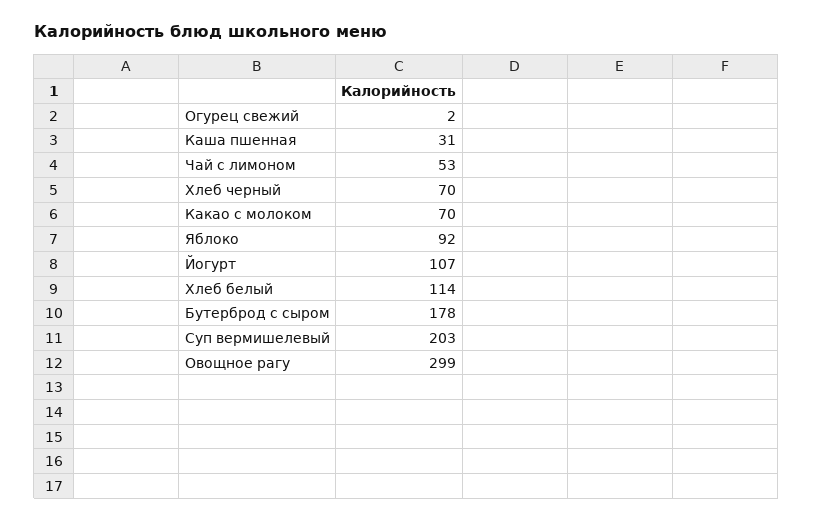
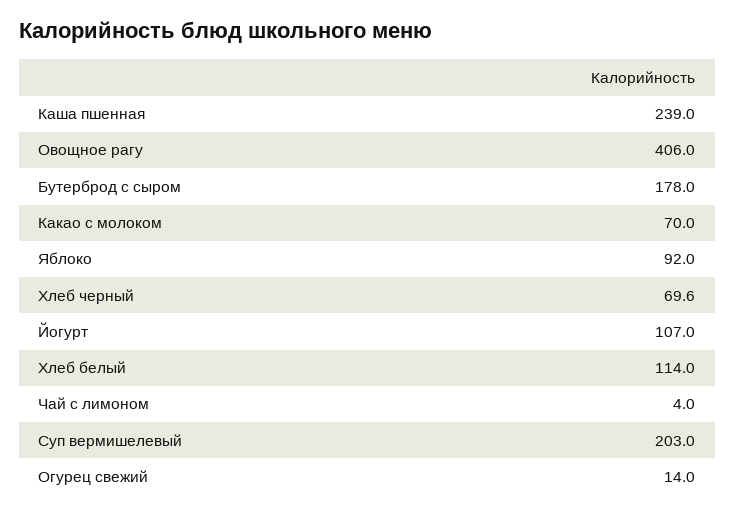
Огурец свежий: 2 -> 14
Каша пшенная: 31 -> 239
Чай с лимоном: 53 -> 4
Овощное рагу: 299 -> 406

